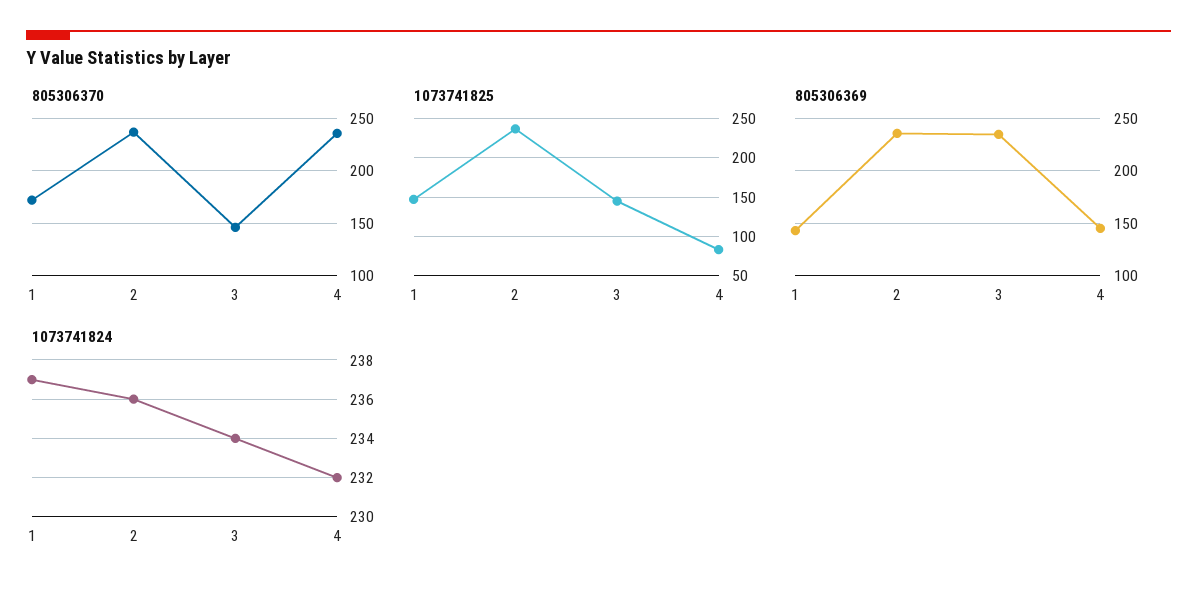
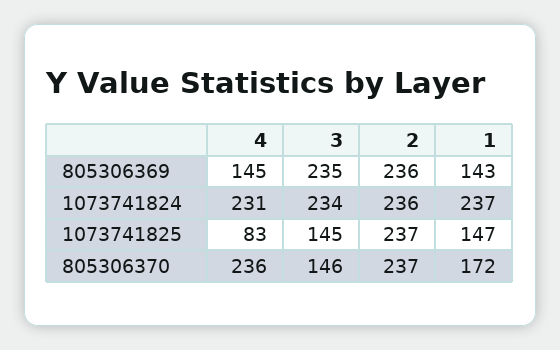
1073741824, 4: 232 -> 231

